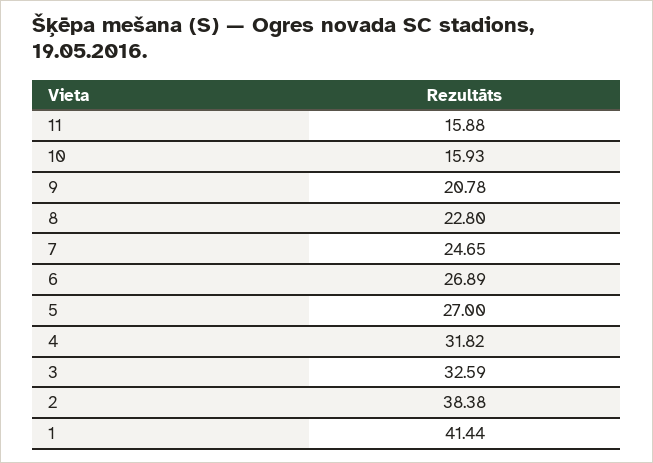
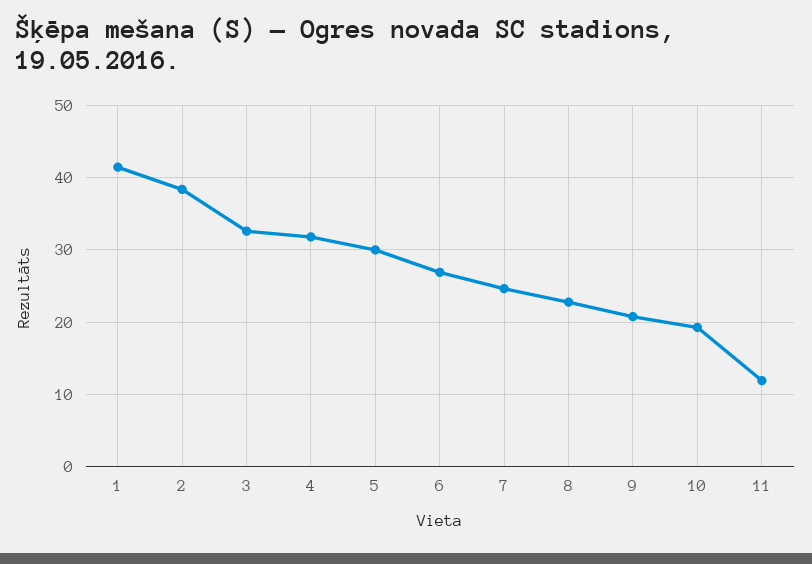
11: 15.88 -> 12
10: 15.93 -> 19
5: 27 -> 30

